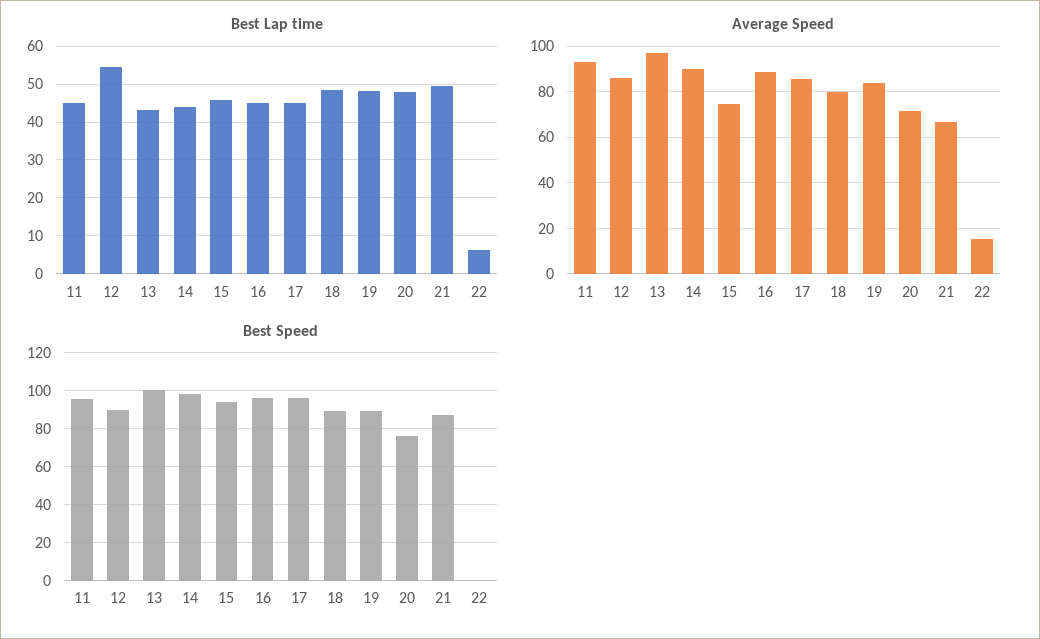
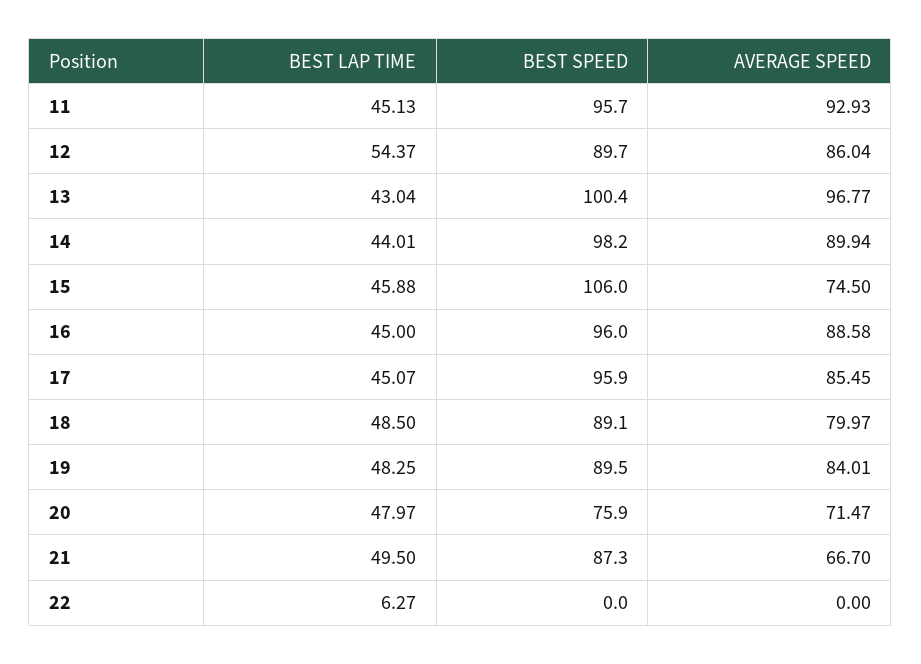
Average Speed, 22: 15 -> 0
Best Speed, 15: 95 -> 106

